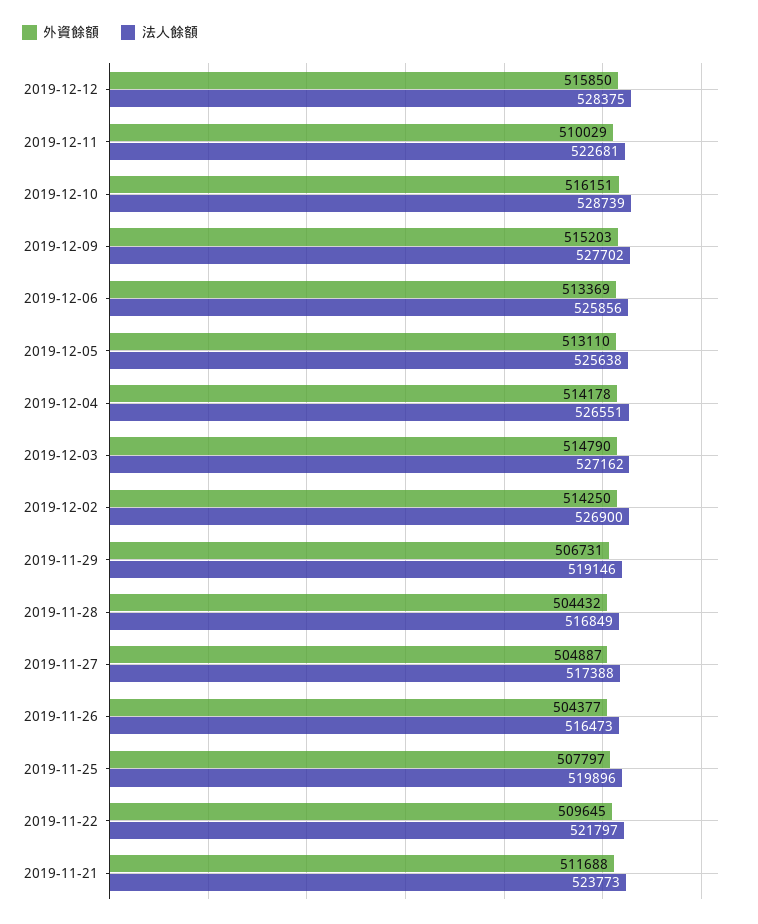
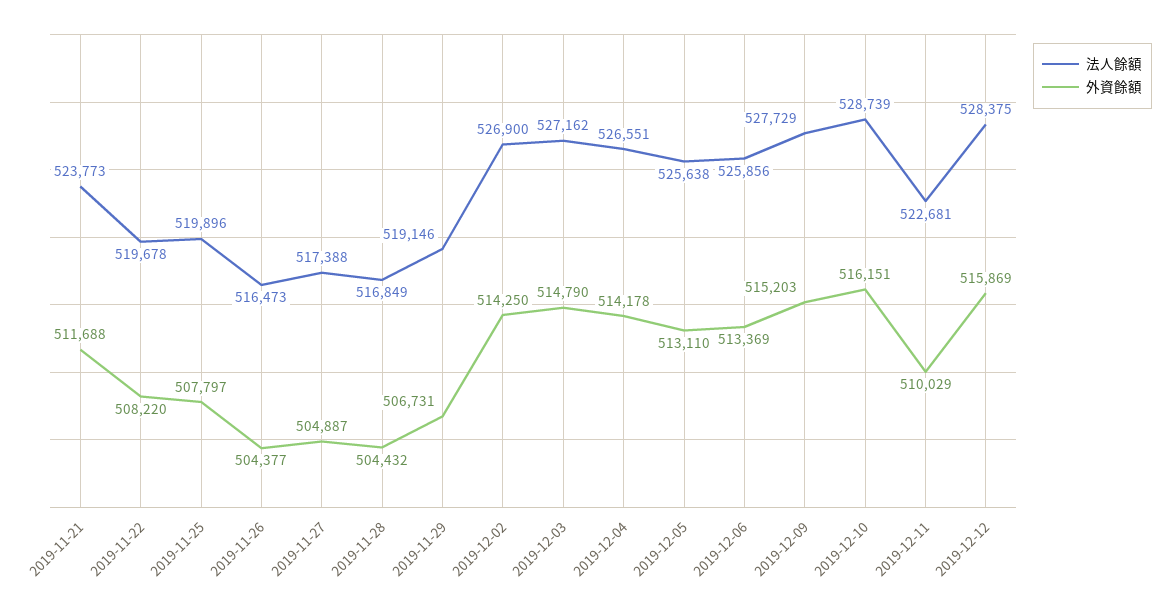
外資餘額, 2019-12-12: 515850 -> 515869
法人餘額, 2019-12-09: 527702 -> 527729
外資餘額, 2019-11-22: 509645 -> 508220
法人餘額, 2019-11-22: 521797 -> 519678

